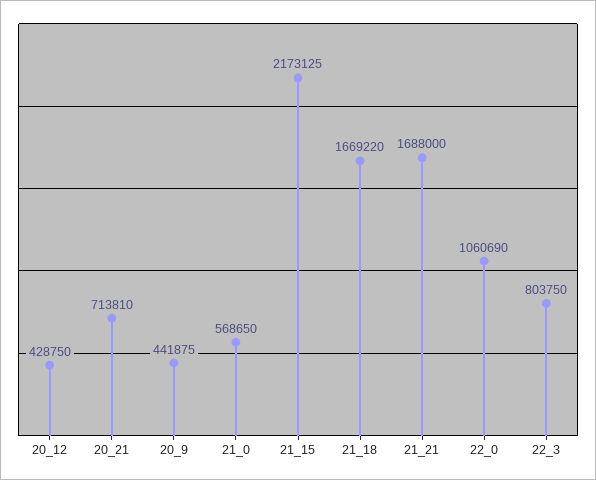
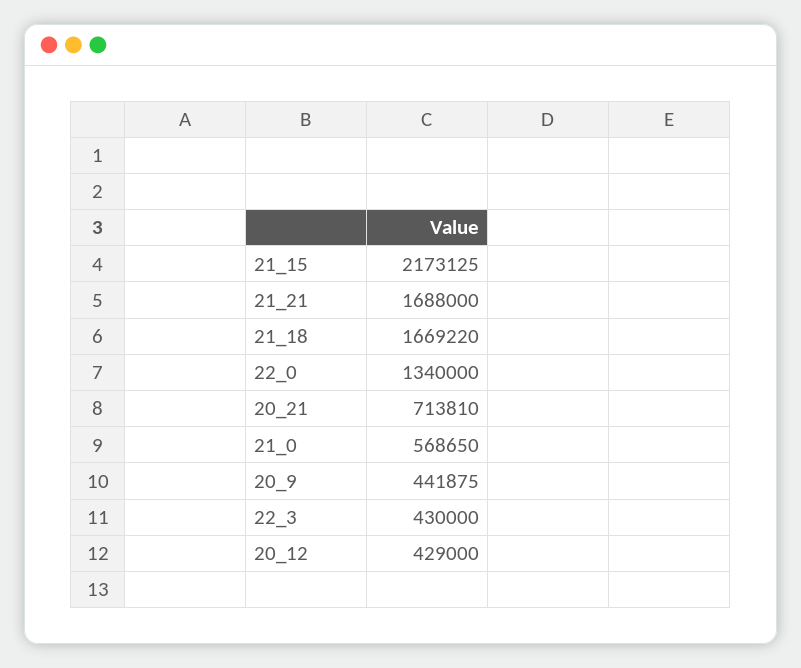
20_12: 428750 -> 429000
22_0: 1060690 -> 1340000
22_3: 803750 -> 430000

